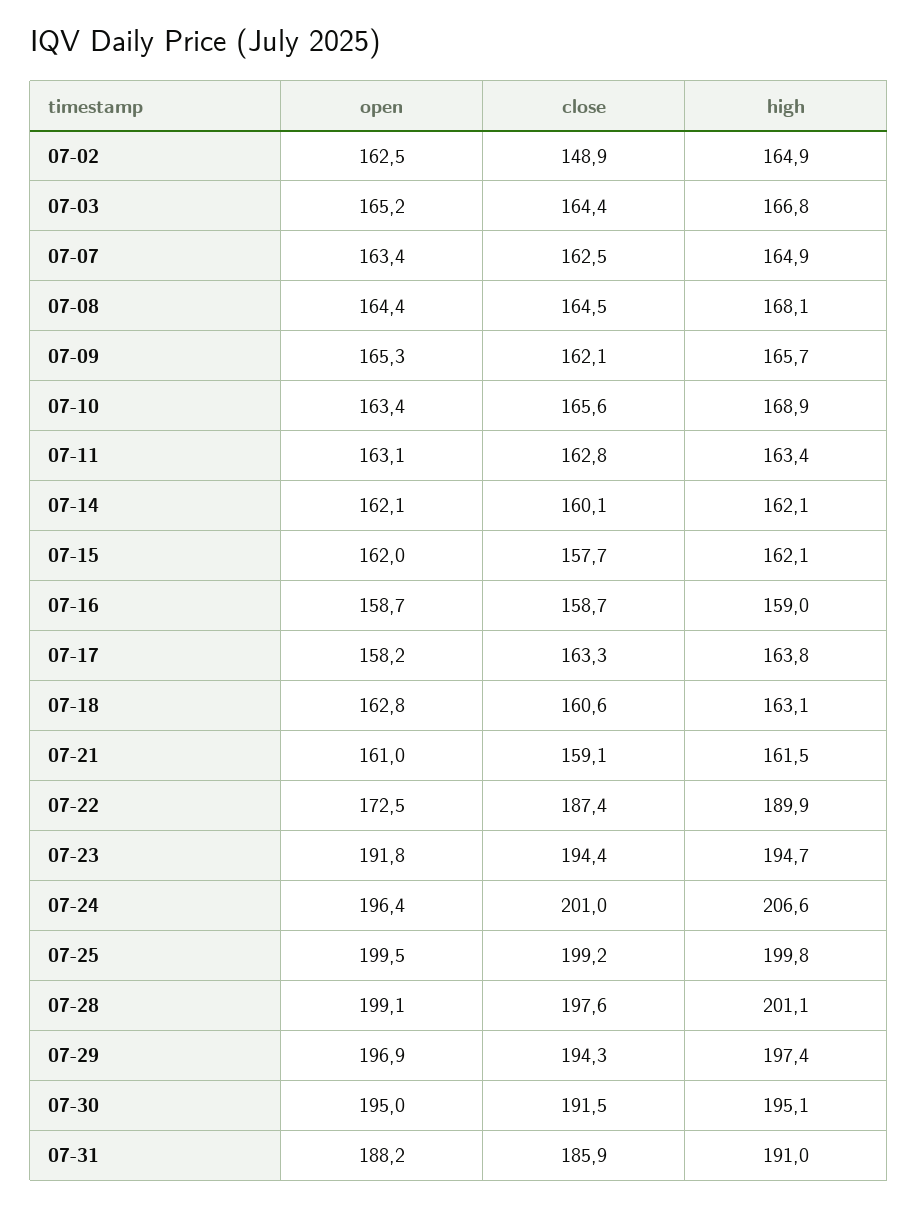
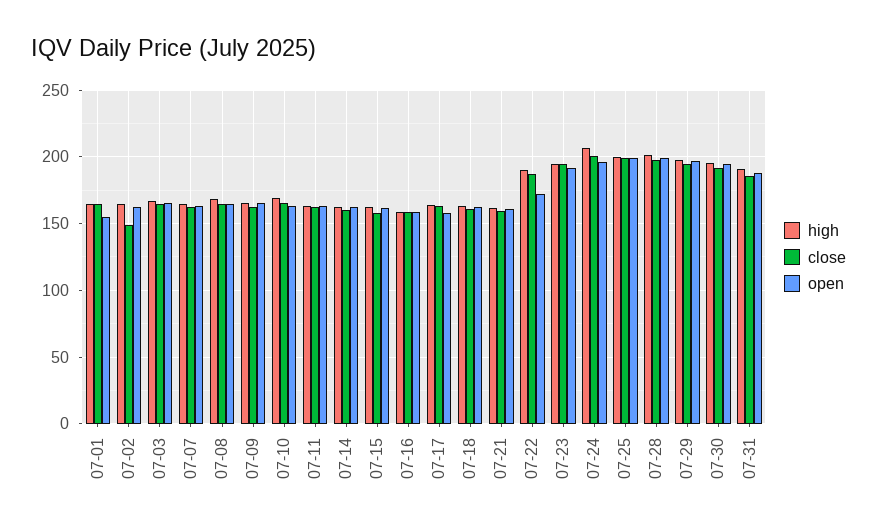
high, 07-01: none -> 165
close, 07-01: none -> 165
open, 07-01: none -> 155

